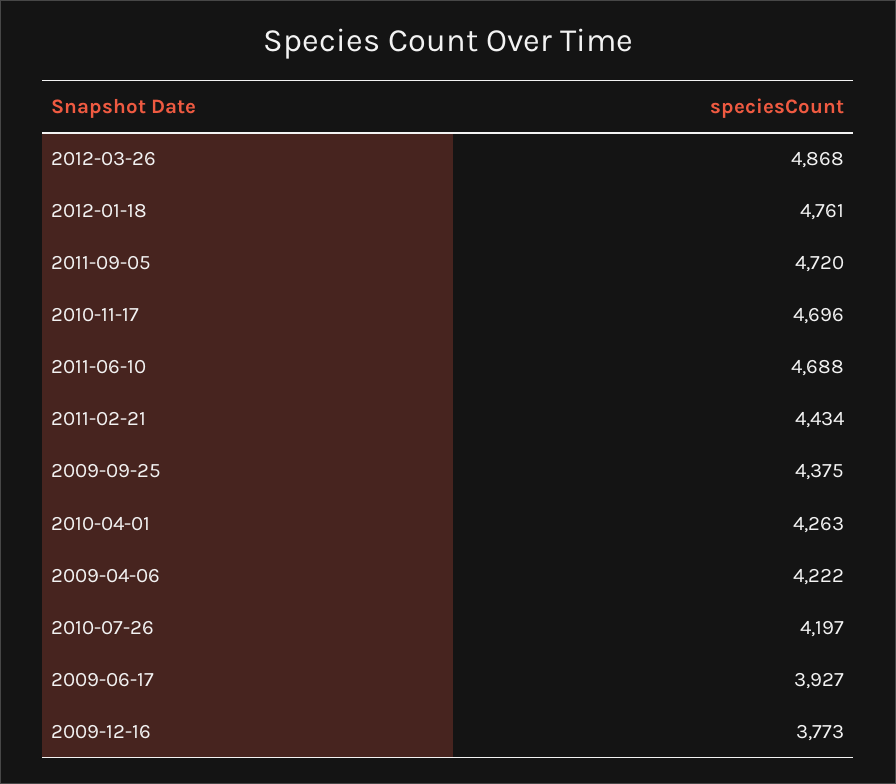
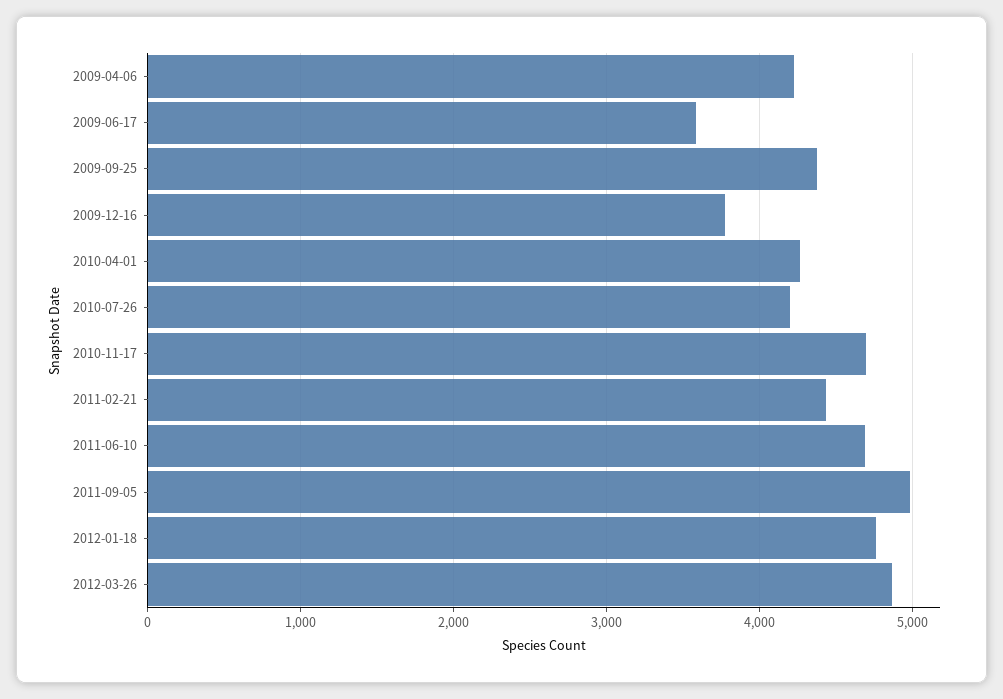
2011-09-05: 4720 -> 5000
2009-06-17: 3927 -> 3600

